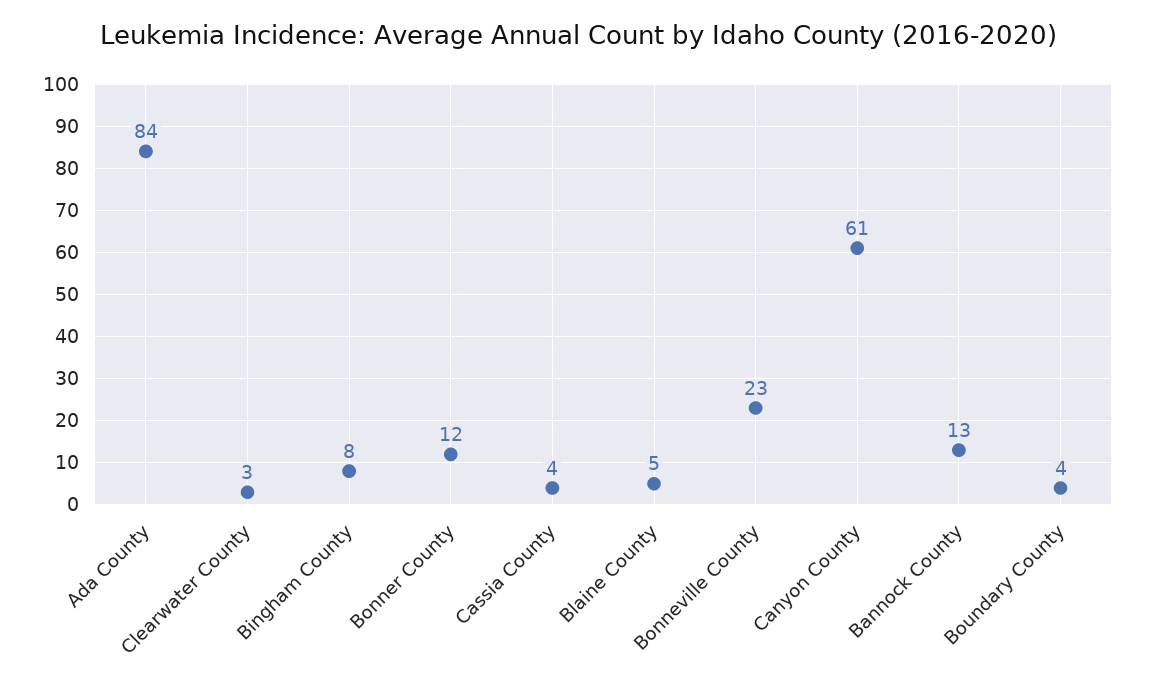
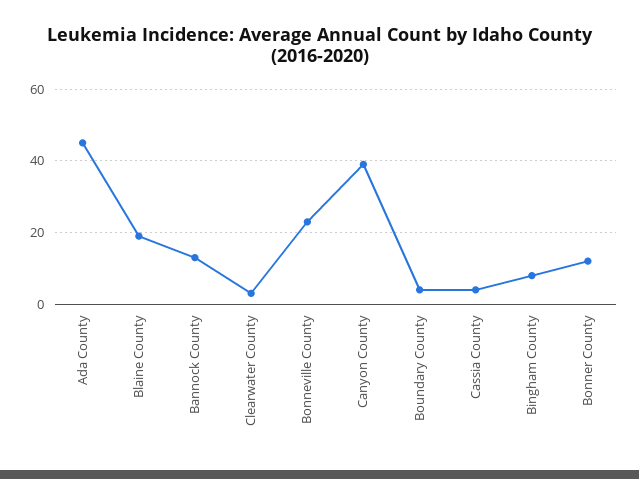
Ada County: 84 -> 45
Blaine County: 5 -> 20
Canyon County: 61 -> 40

